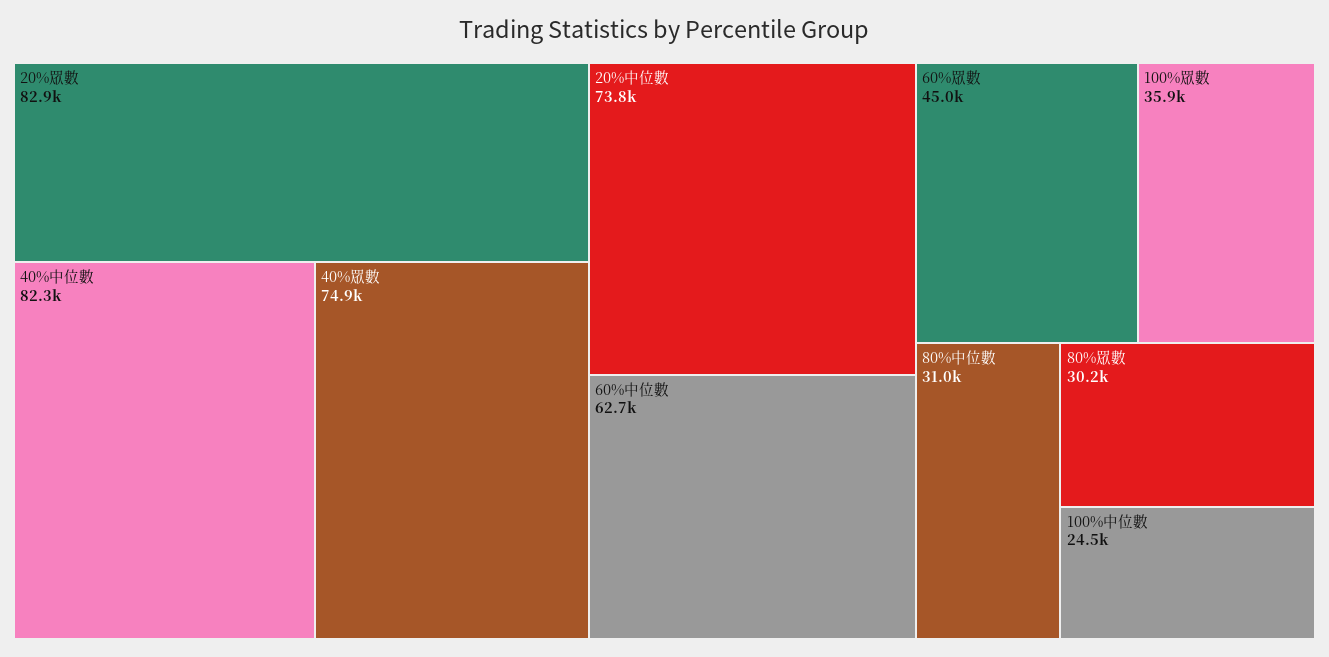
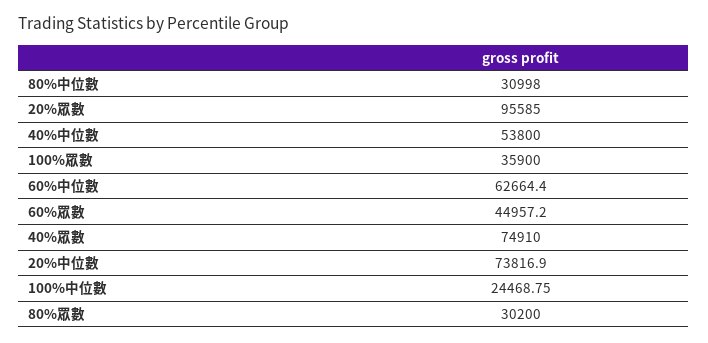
20%眾數: 82900 -> 95585
40%中位數: 82300 -> 53800

